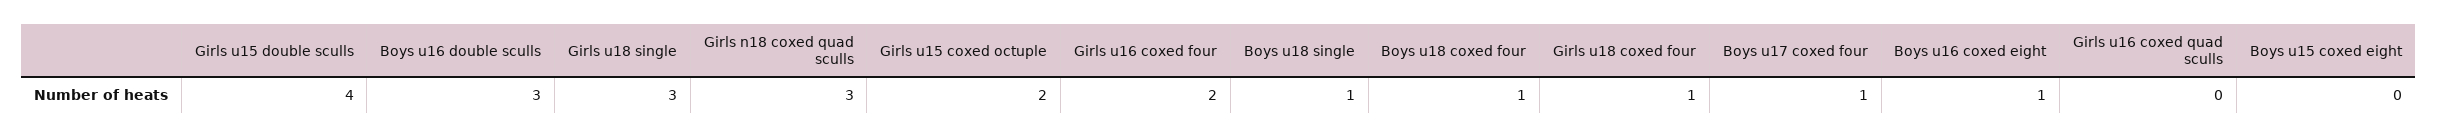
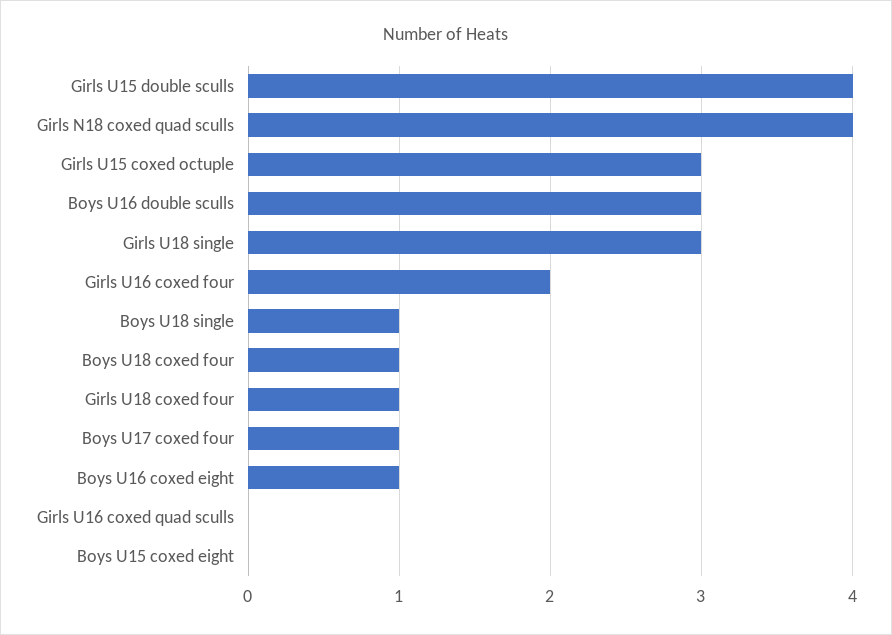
Girls n18 coxed quad sculls: 3 -> 4
Girls u15 coxed octuple: 2 -> 3

